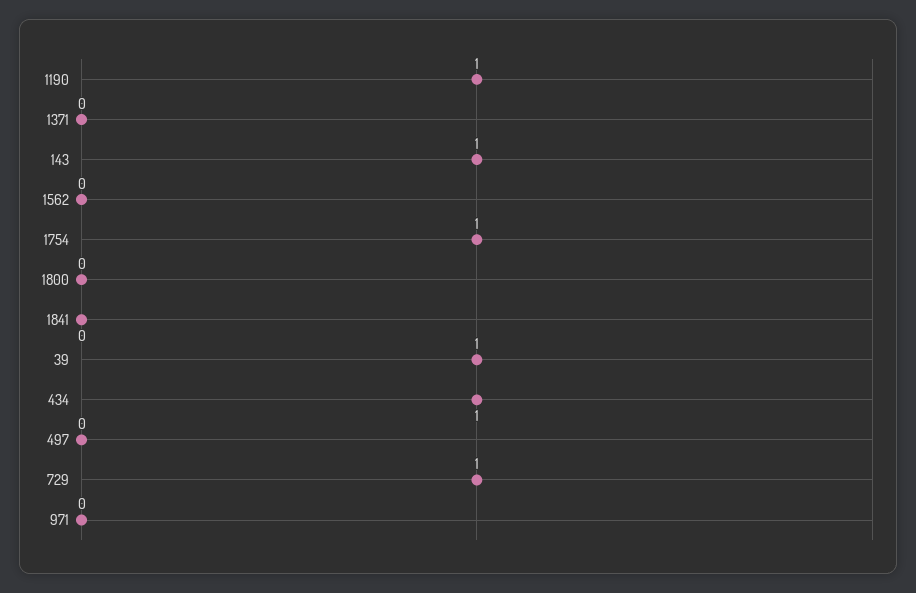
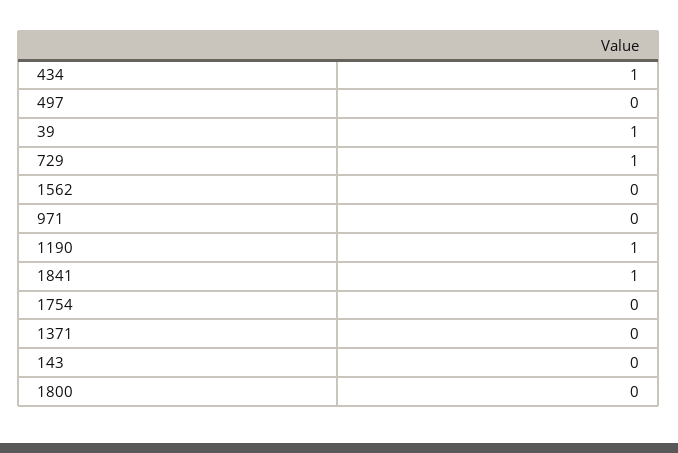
143: 1 -> 0
1754: 1 -> 0
1841: 0 -> 1

